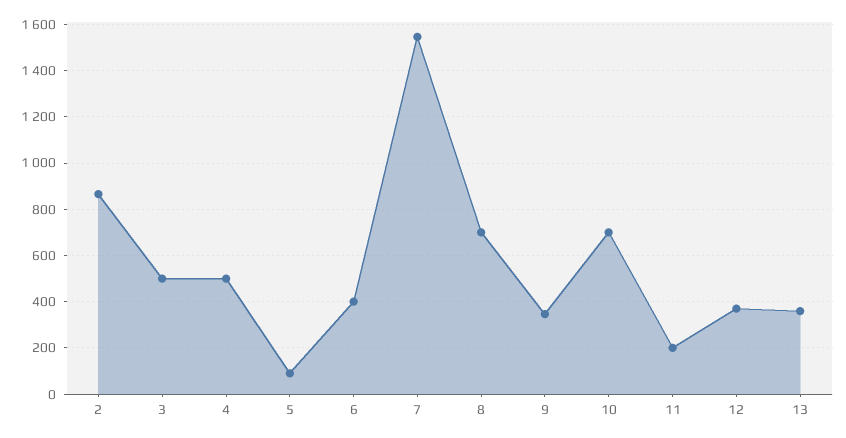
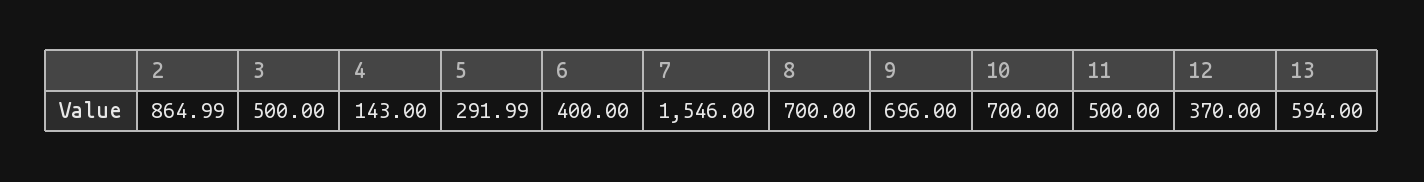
4: 500 -> 143
5: 100 -> 291.99
9: 350 -> 696
11: 200 -> 500
13: 350 -> 594

